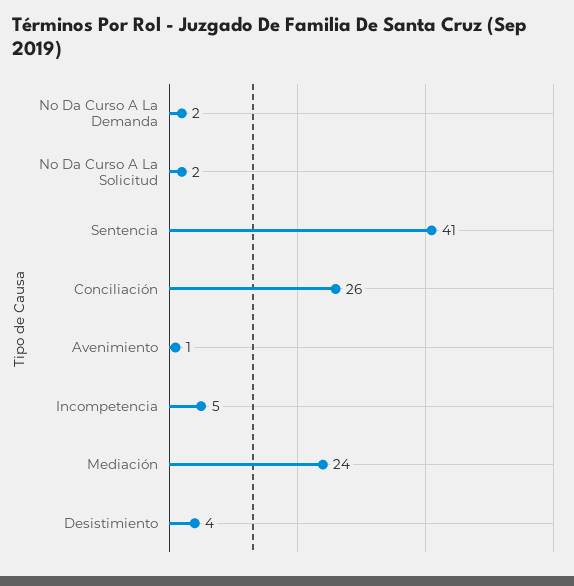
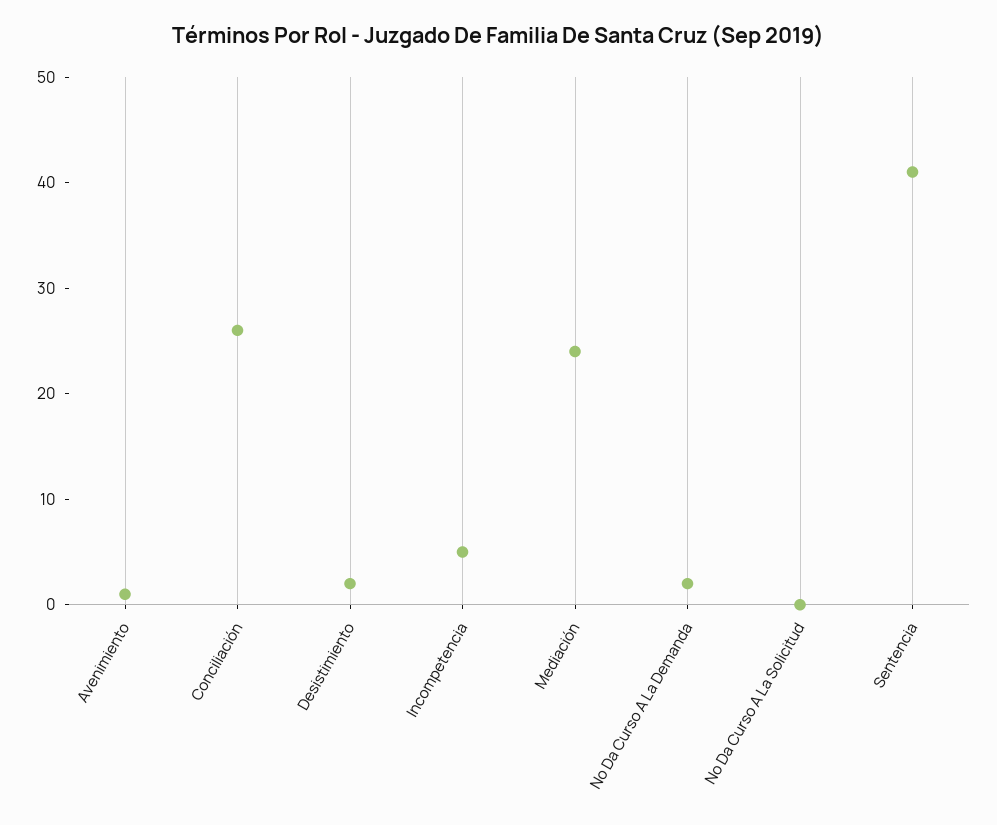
No Da Curso A La Solicitud: 2 -> 0
Desistimiento: 4 -> 2

